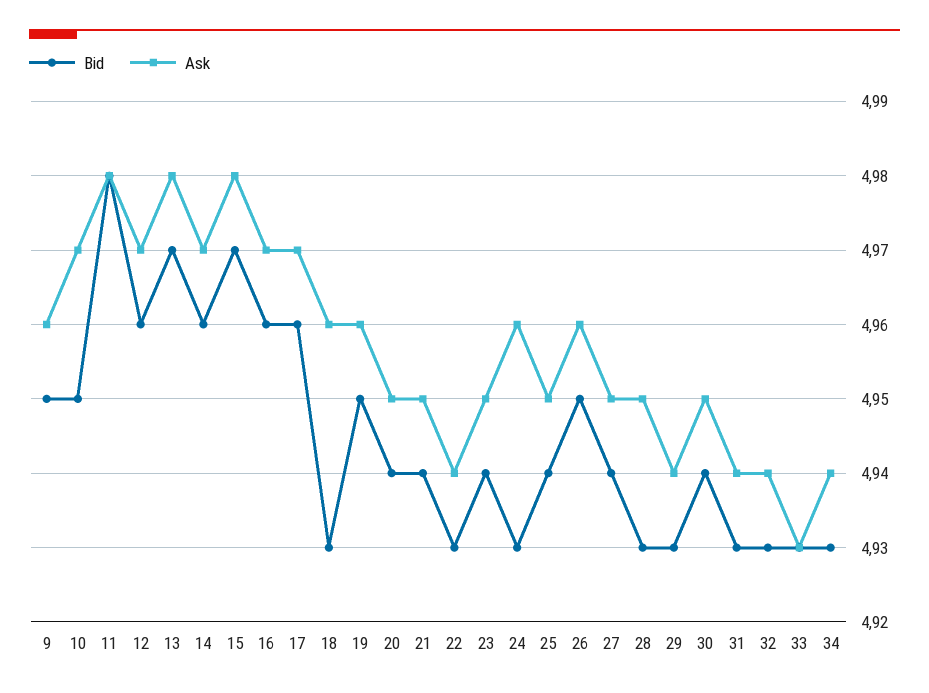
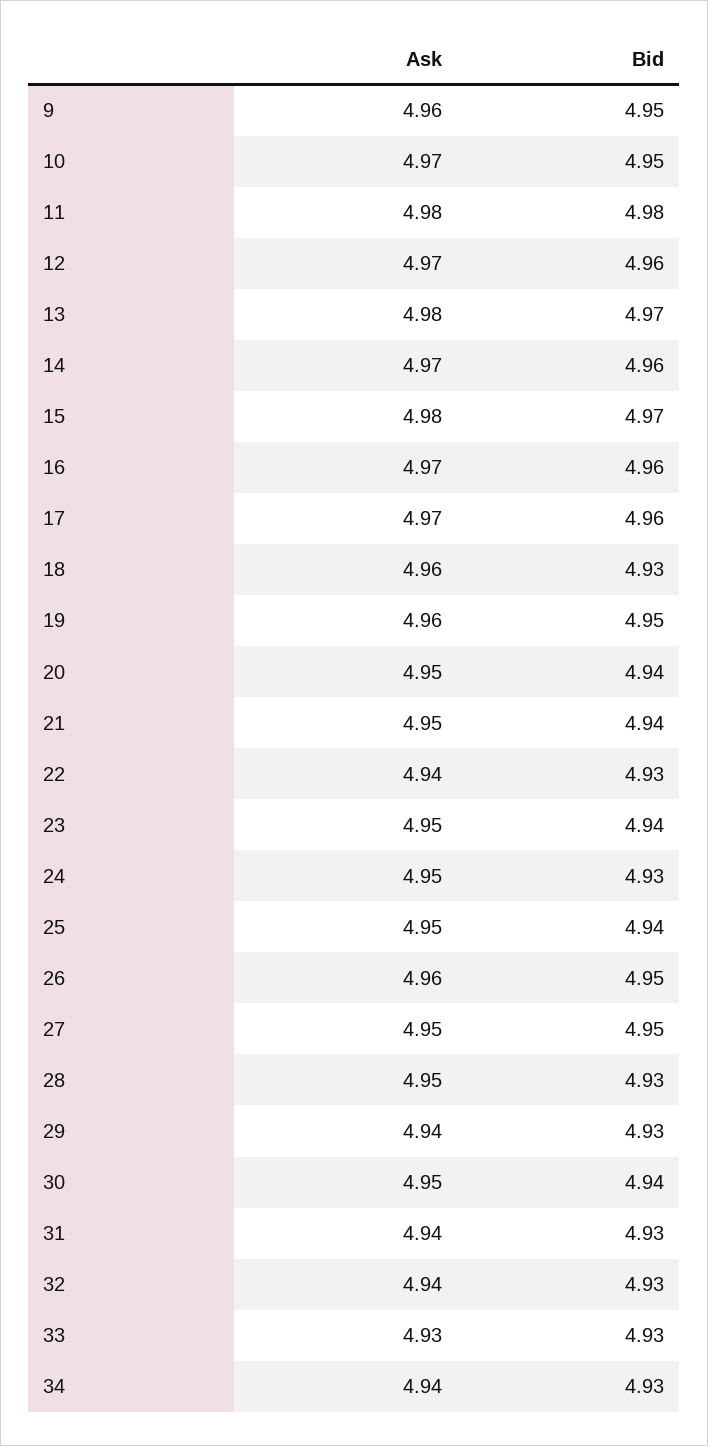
Ask, 24: 4.96 -> 4.95
Bid, 27: 4.94 -> 4.95

